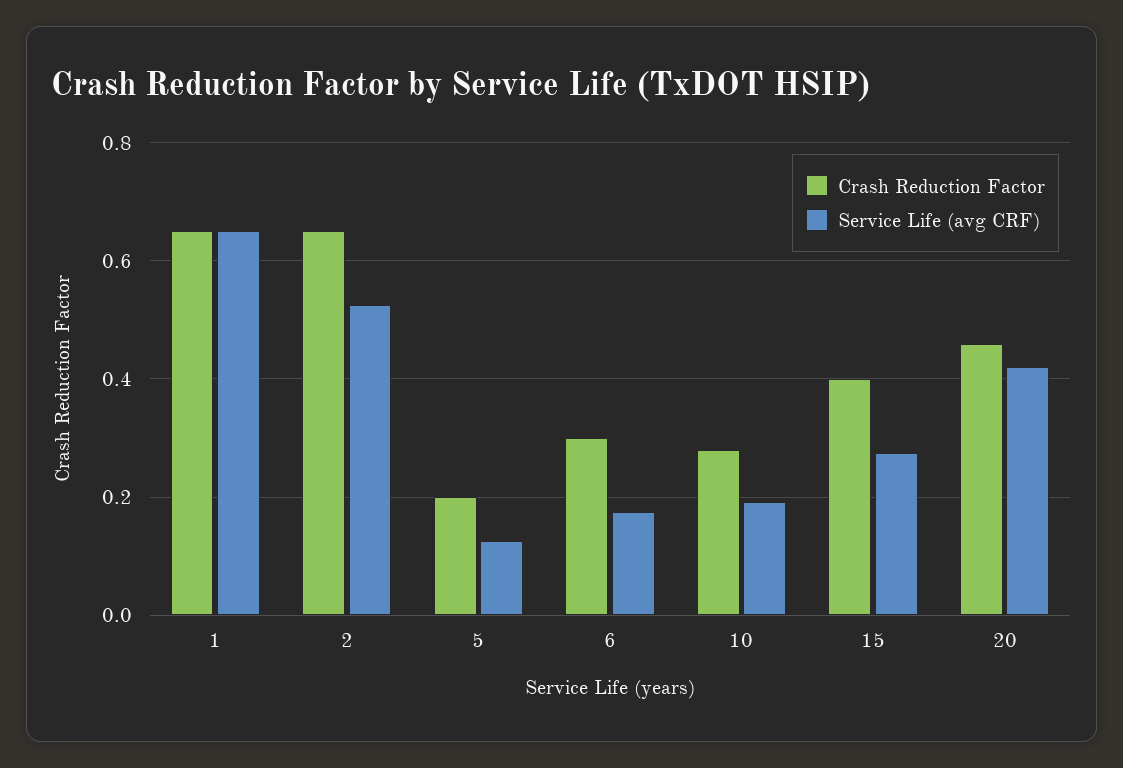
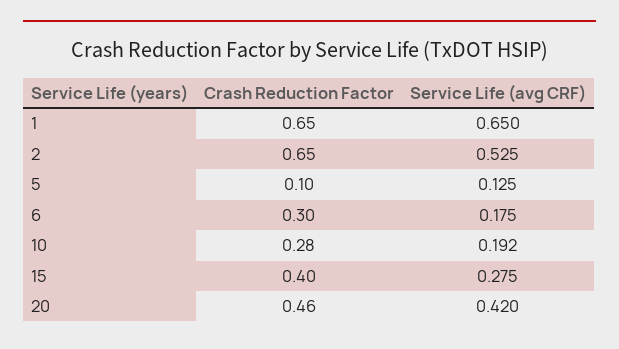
Crash Reduction Factor, 5: 0.2 -> 0.1

